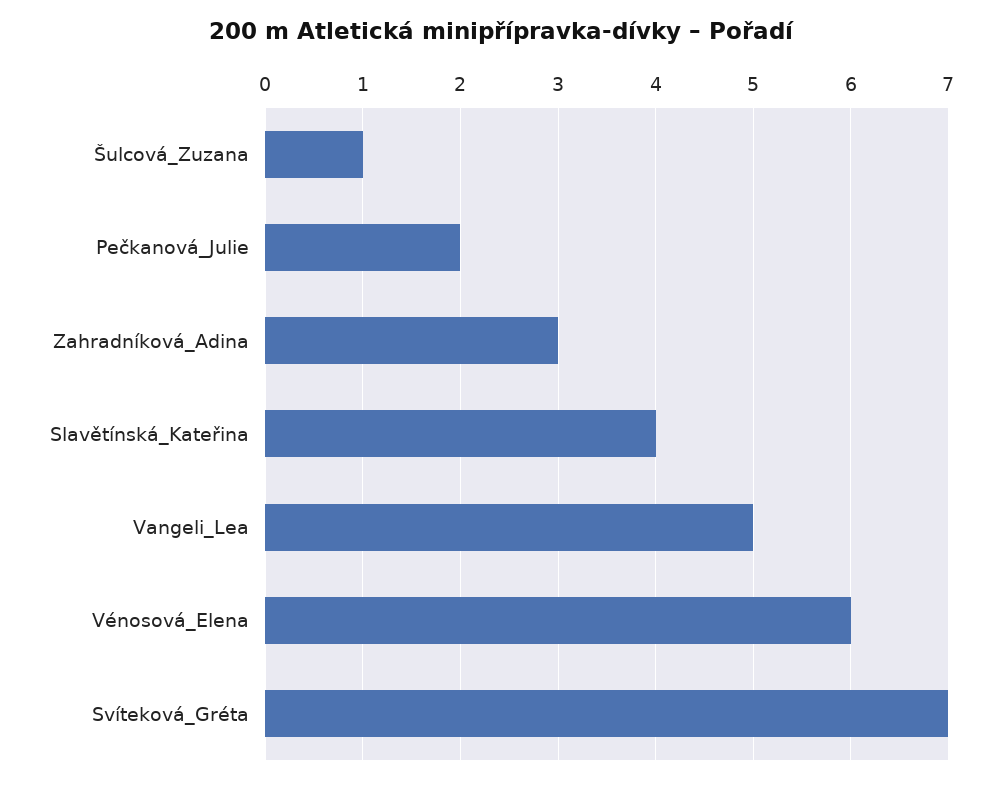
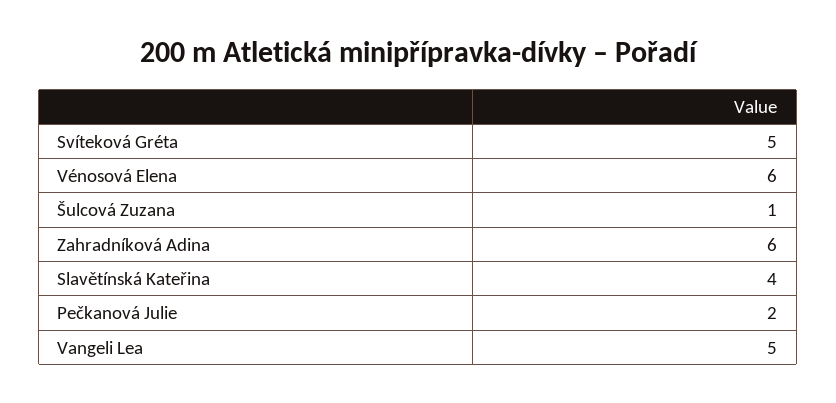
Zahradníková_Adina: 3 -> 6
Svíteková_Gréta: 7 -> 5

